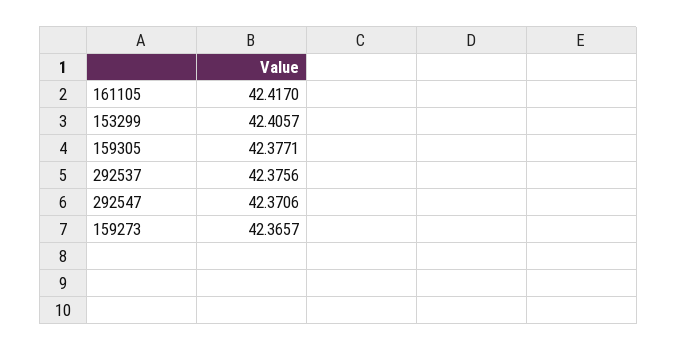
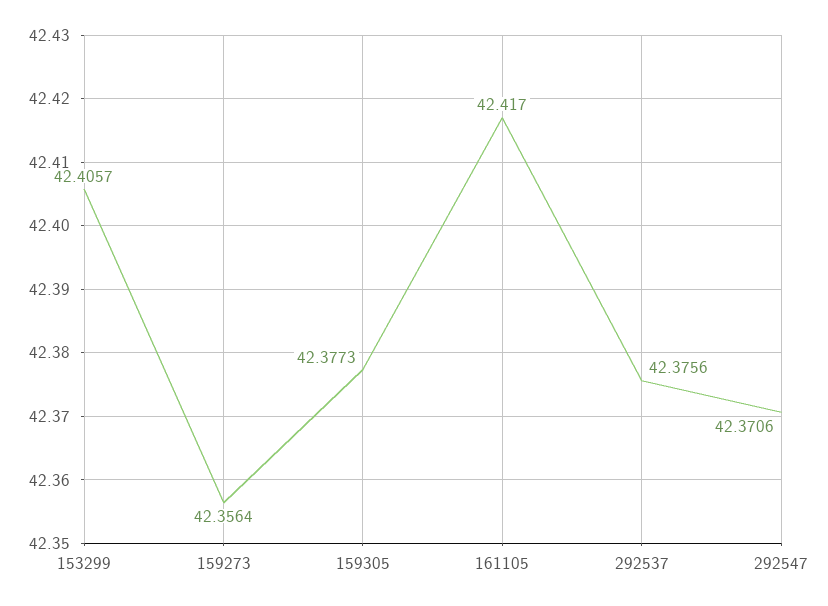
159305: 42.3771 -> 42.3773
159273: 42.3657 -> 42.3564

